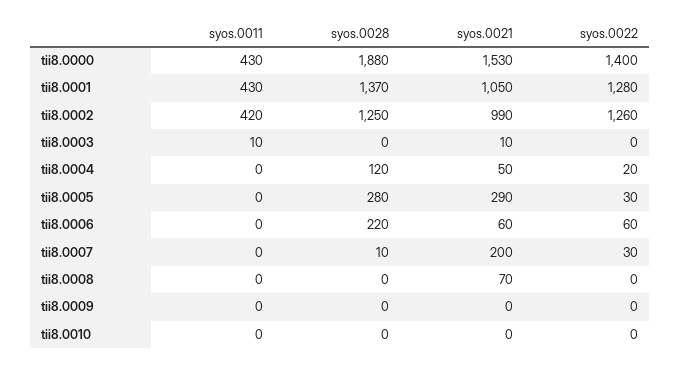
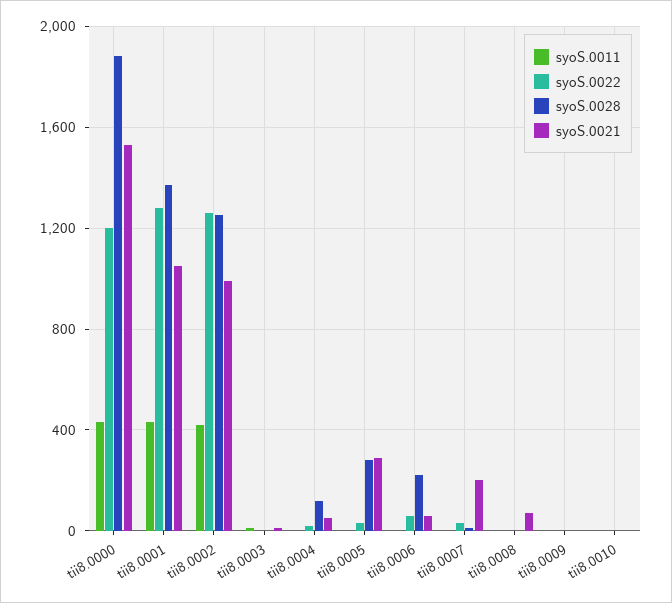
syos.0022, tii8.0000: 1400 -> 1200

